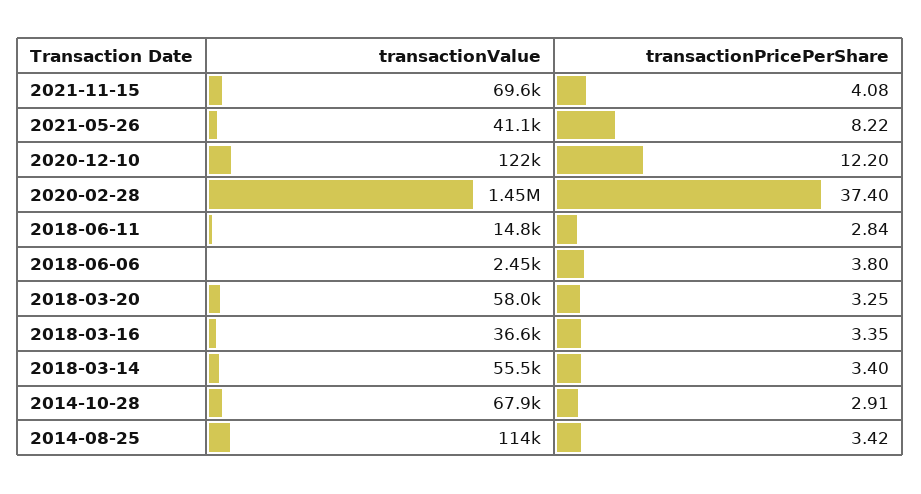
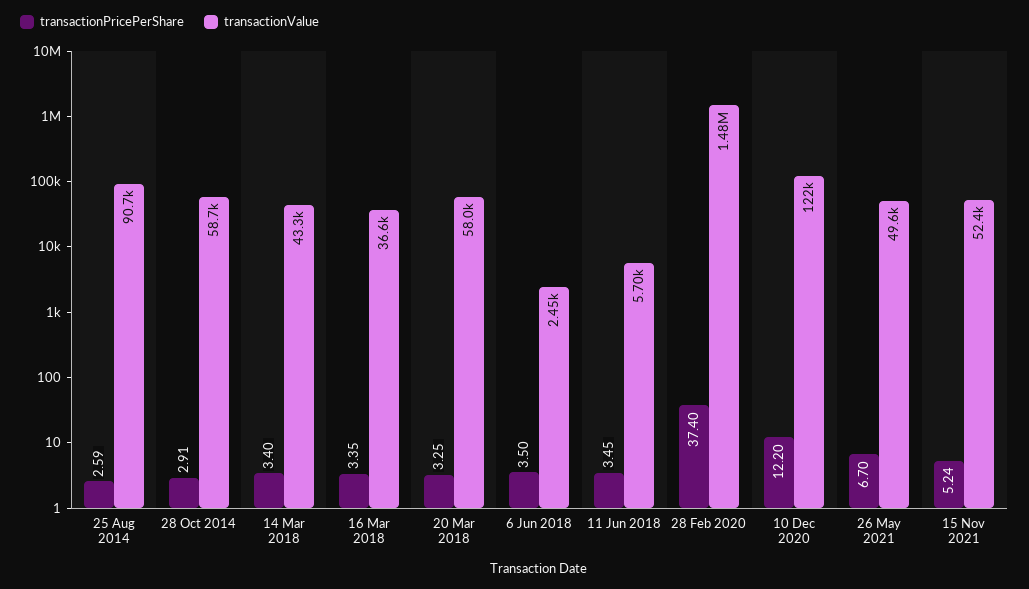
transactionValue, 2021-11-15: 69600 -> 52400
transactionPricePerShare, 2021-11-15: 4.08 -> 5.24
transactionValue, 2021-05-26: 41100 -> 49600
transactionPricePerShare, 2021-05-26: 8.22 -> 6.7
transactionValue, 2020-02-28: 1450000 -> 1480000
transactionValue, 2018-06-11: 14800 -> 5700
transactionPricePerShare, 2018-06-11: 2.84 -> 3.45
transactionPricePerShare, 2018-06-06: 3.8 -> 3.5
transactionValue, 2018-03-14: 55500 -> 43300
transactionValue, 2014-10-28: 67900 -> 58700
transactionValue, 2014-08-25: 114000 -> 90700
transactionPricePerShare, 2014-08-25: 3.42 -> 2.59

